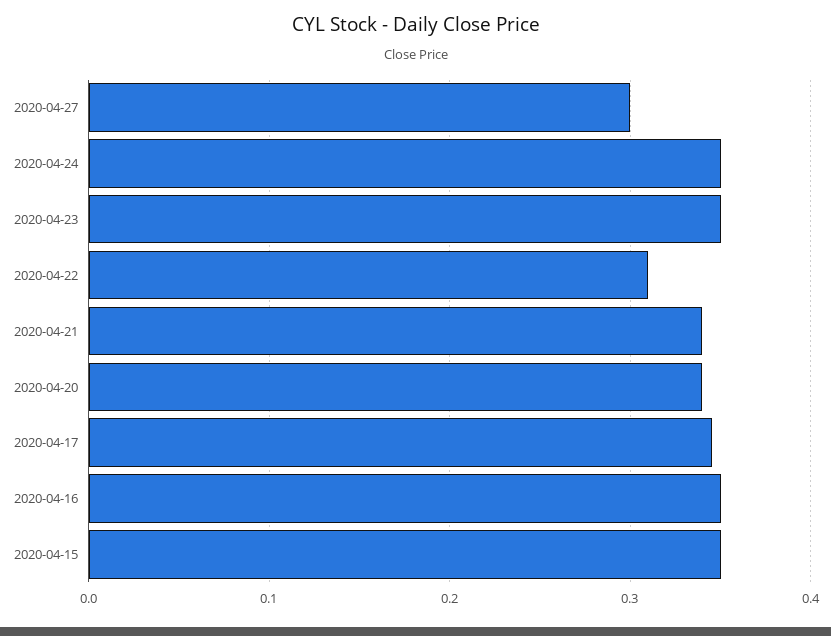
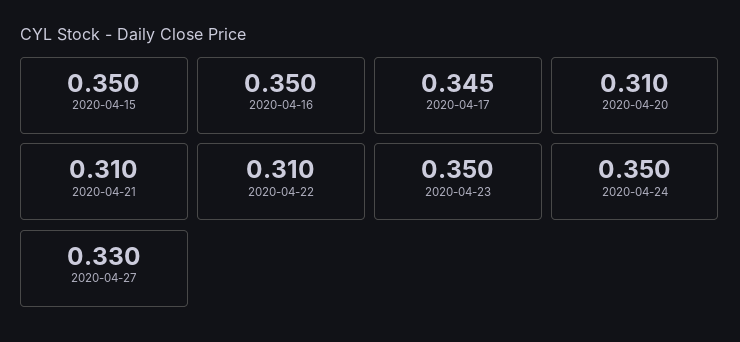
2020-04-27: 0.3 -> 0.33
2020-04-21: 0.34 -> 0.31
2020-04-20: 0.34 -> 0.31

